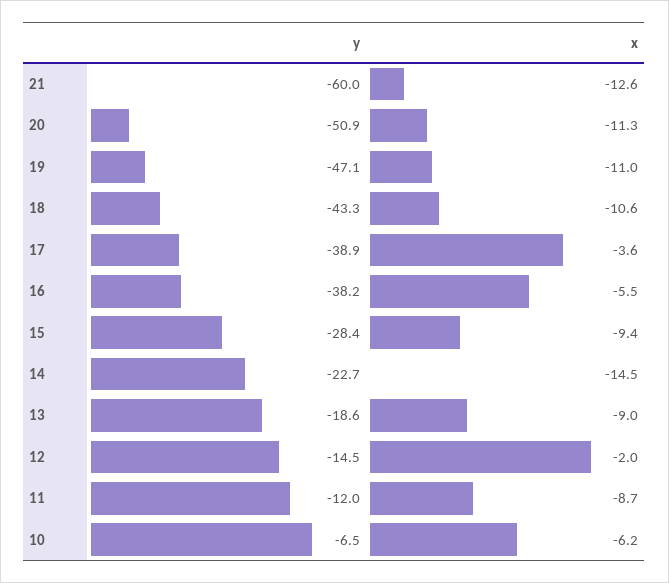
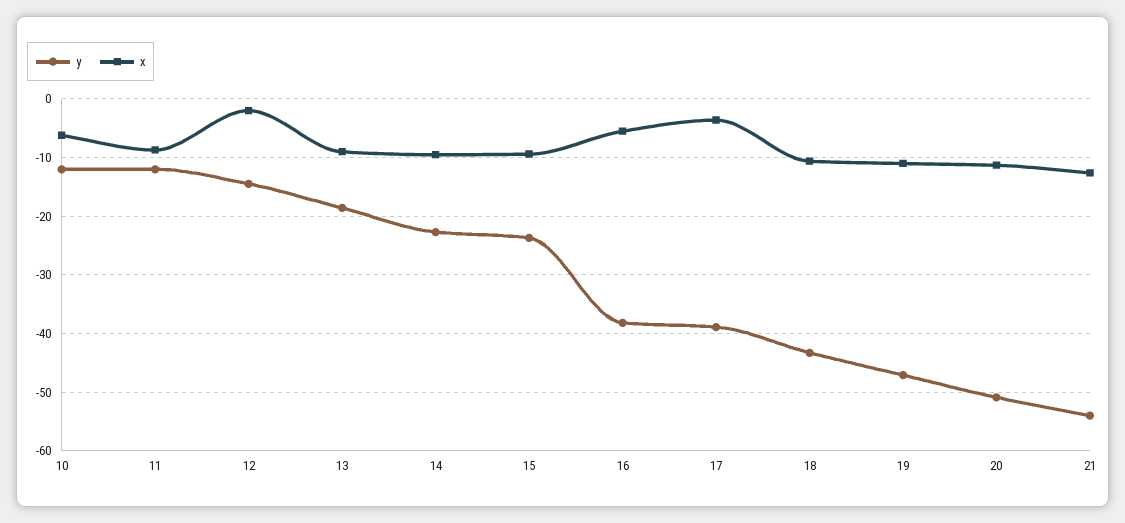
y, 21: -60 -> -54
y, 15: -28.4 -> -24
x, 14: -14.5 -> -10
y, 10: -6.5 -> -12

